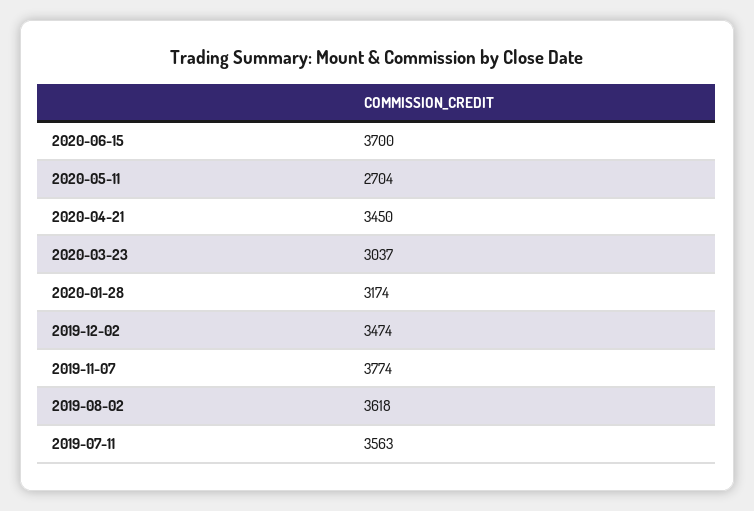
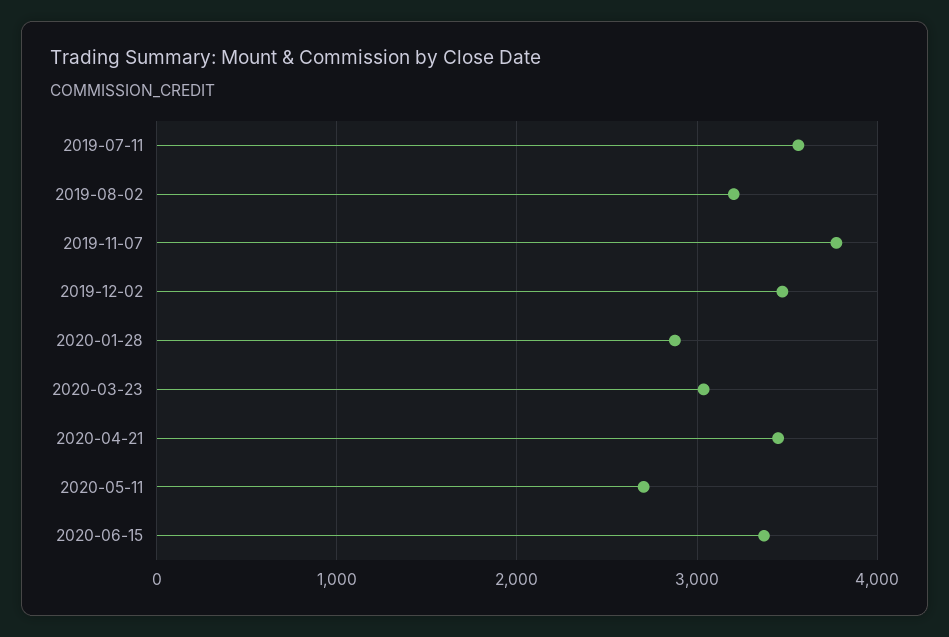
2020-06-15: 3700 -> 3400
2020-01-28: 3174 -> 2900
2019-08-02: 3618 -> 3200

